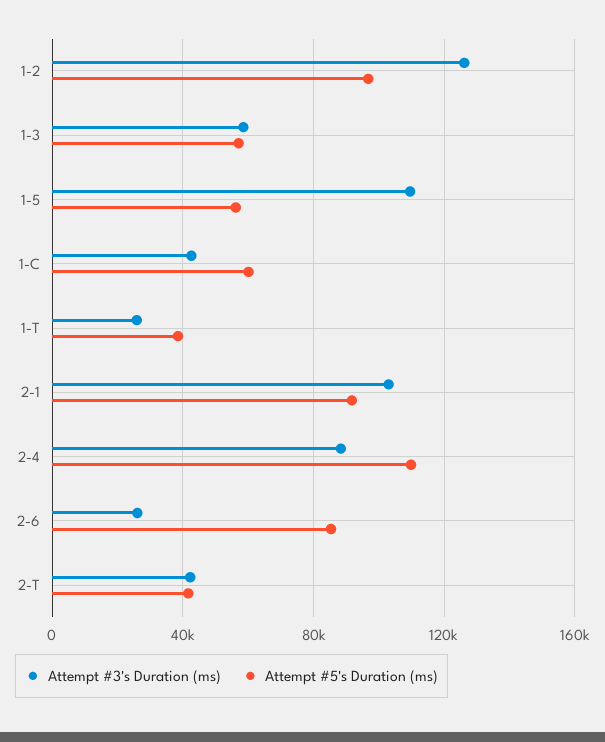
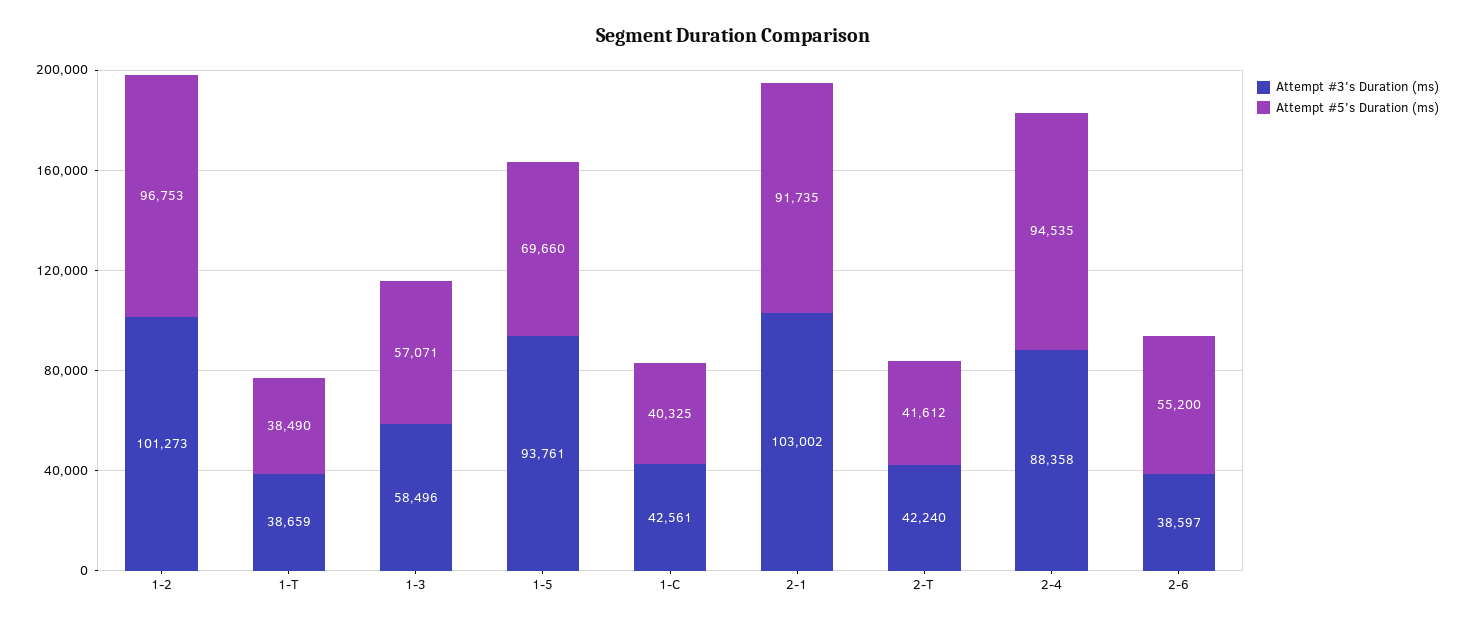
Attempt #3's Duration (ms), 1-2: 125000 -> 101273
Attempt #3's Duration (ms), 1-5: 110000 -> 93761
Attempt #5's Duration (ms), 1-5: 55000 -> 69660
Attempt #5's Duration (ms), 1-C: 60000 -> 40325
Attempt #3's Duration (ms), 1-T: 25000 -> 38659
Attempt #5's Duration (ms), 2-4: 110000 -> 94535
Attempt #3's Duration (ms), 2-6: 25000 -> 38597
Attempt #5's Duration (ms), 2-6: 85000 -> 55200

